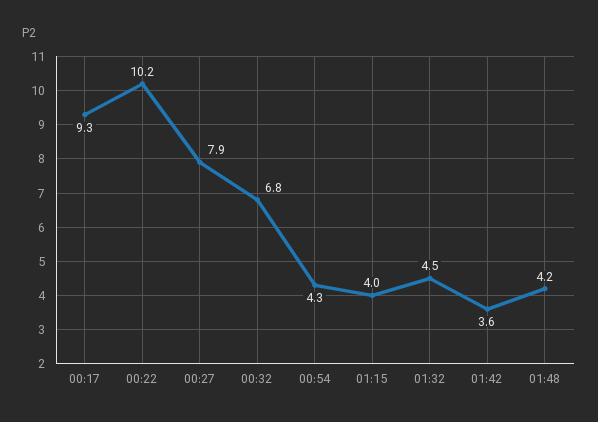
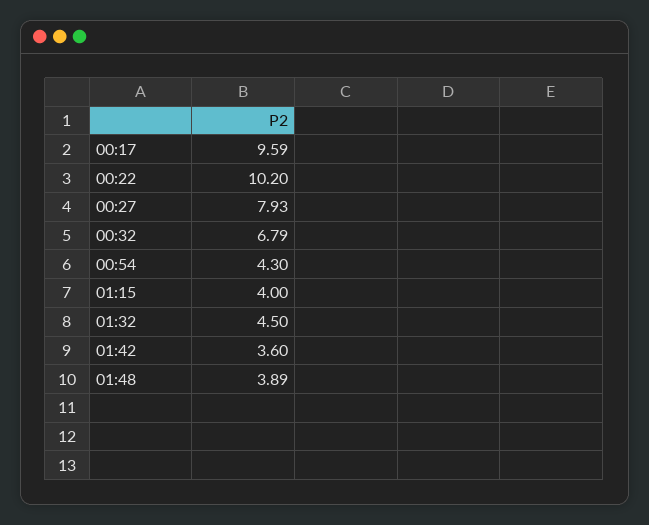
00:17: 9.3 -> 9.59
01:48: 4.2 -> 3.89

